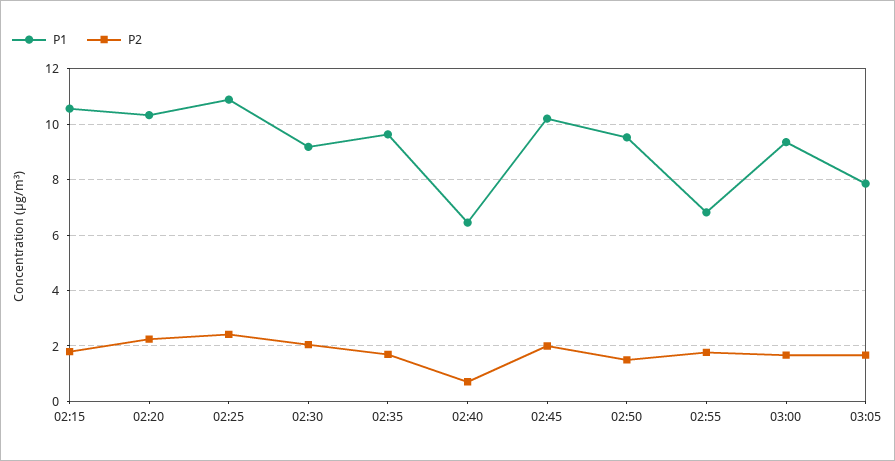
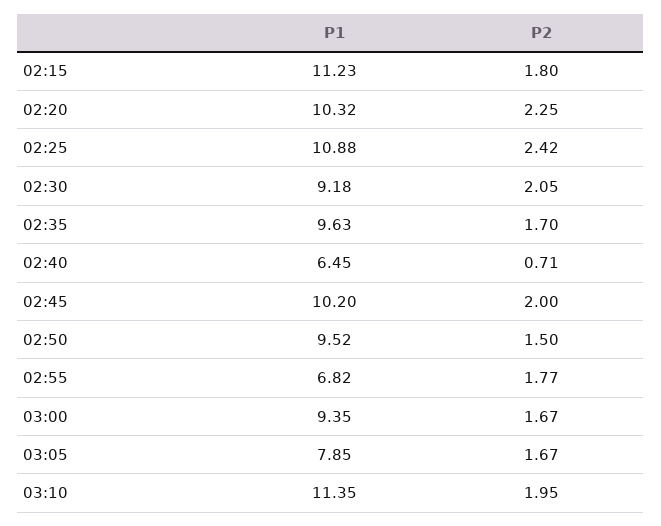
P1, 02:15: 10.5 -> 11.23
P1, 03:10: none -> 11.35
P2, 03:10: none -> 1.95

